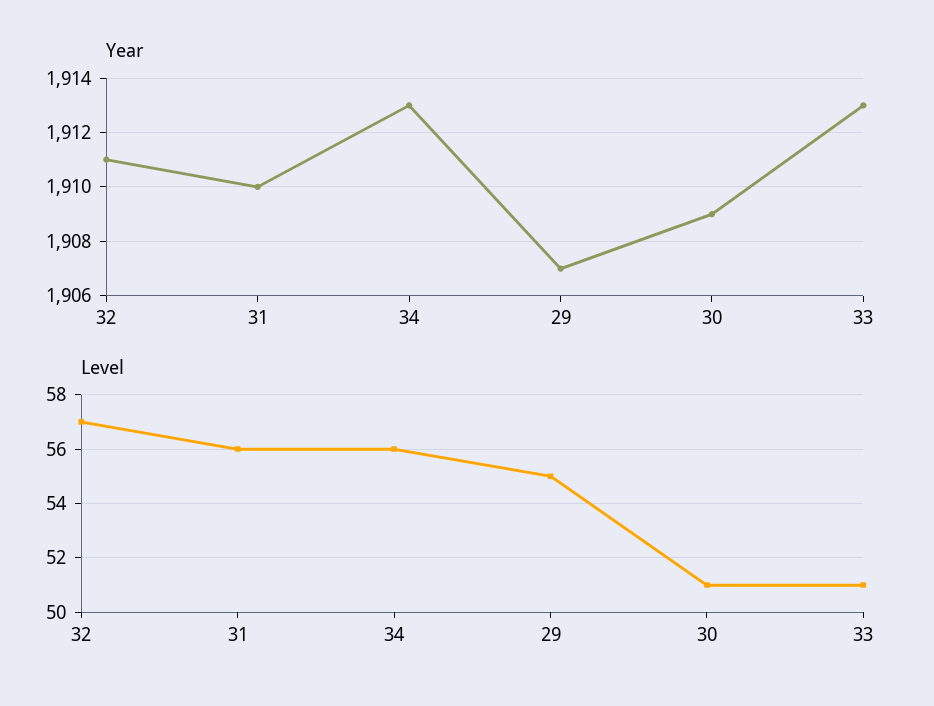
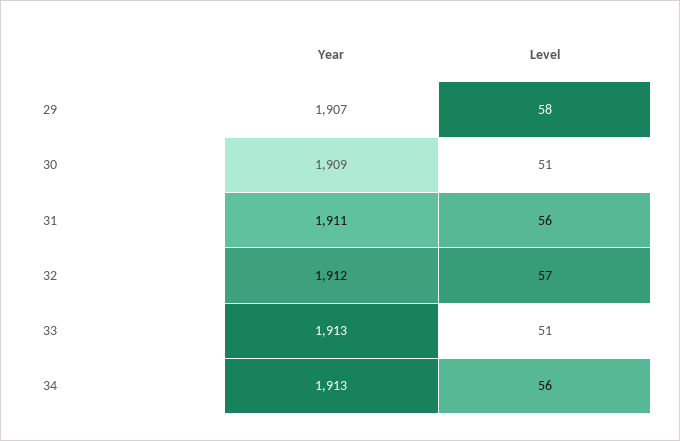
Year, 32: 1911 -> 1912
Year, 31: 1910 -> 1911
Level, 29: 55 -> 58

